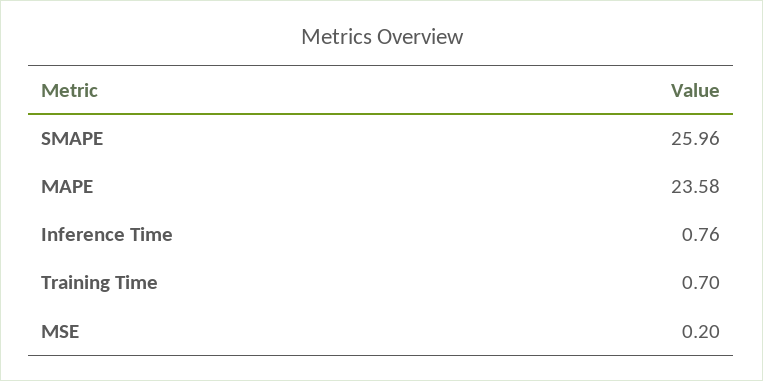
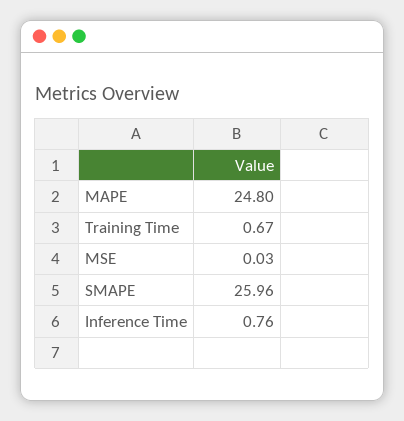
MAPE: 23.58 -> 24.8
Training Time: 0.7 -> 0.67
MSE: 0.2 -> 0.03

